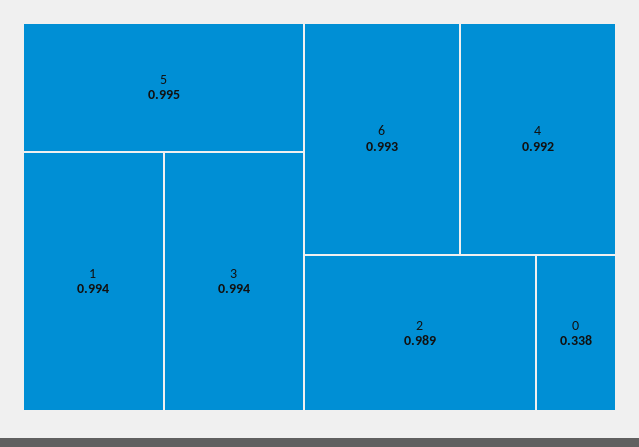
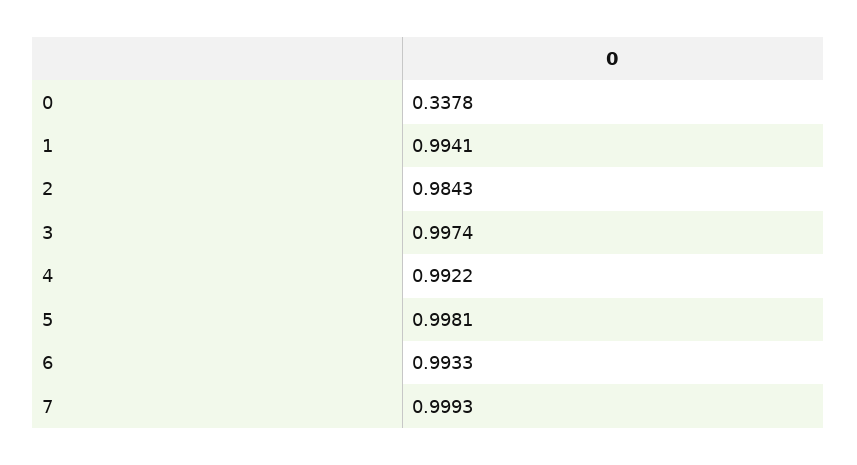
5: 0.995 -> 0.9981
3: 0.994 -> 0.9974
2: 0.989 -> 0.9843
7: none -> 0.9993

